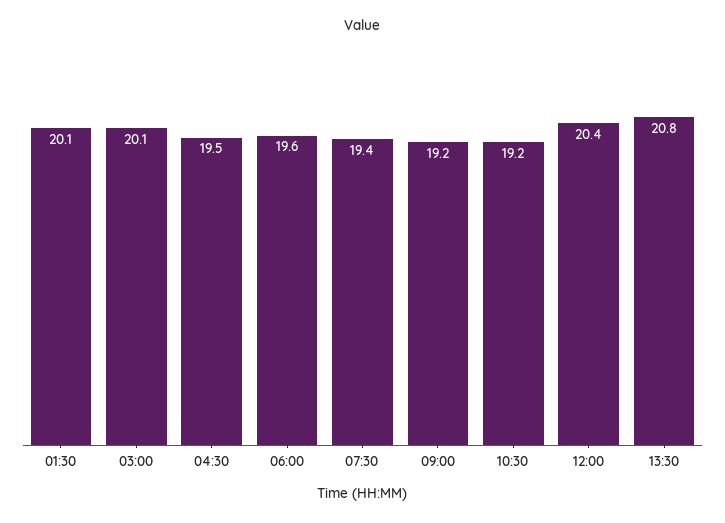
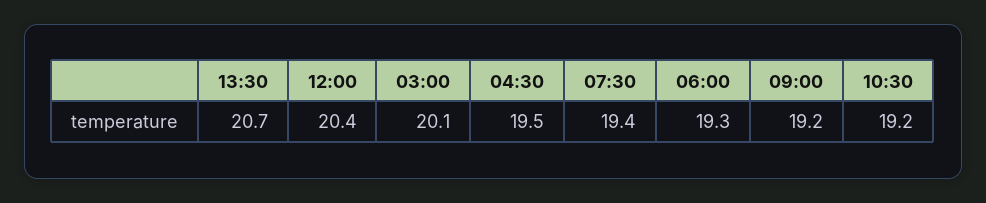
01:30: 20.1 -> none
06:00: 19.6 -> 19.3
13:30: 20.8 -> 20.7

